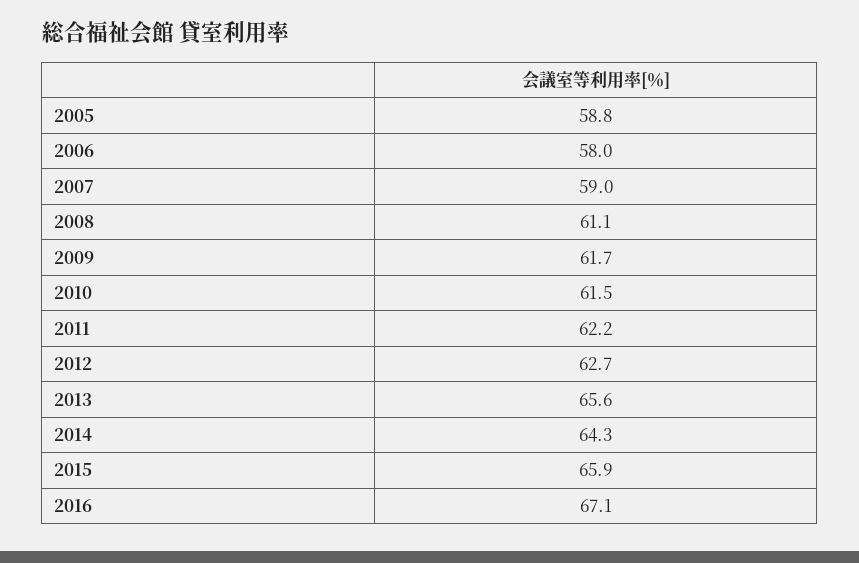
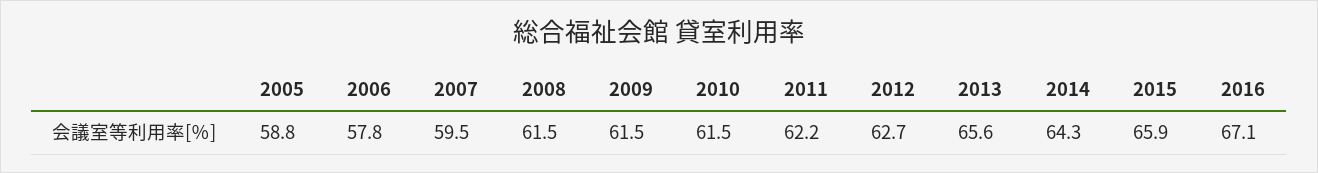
2006: 58 -> 57.8
2007: 59 -> 59.5
2008: 61.1 -> 61.5
2009: 61.7 -> 61.5

